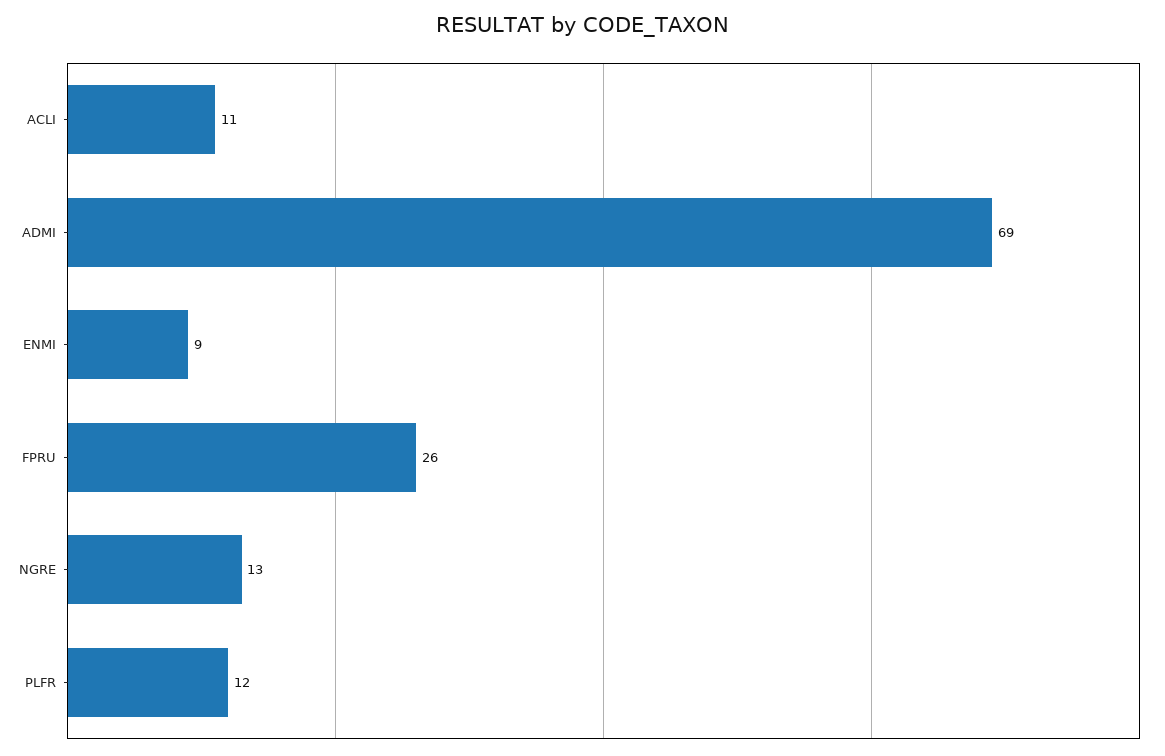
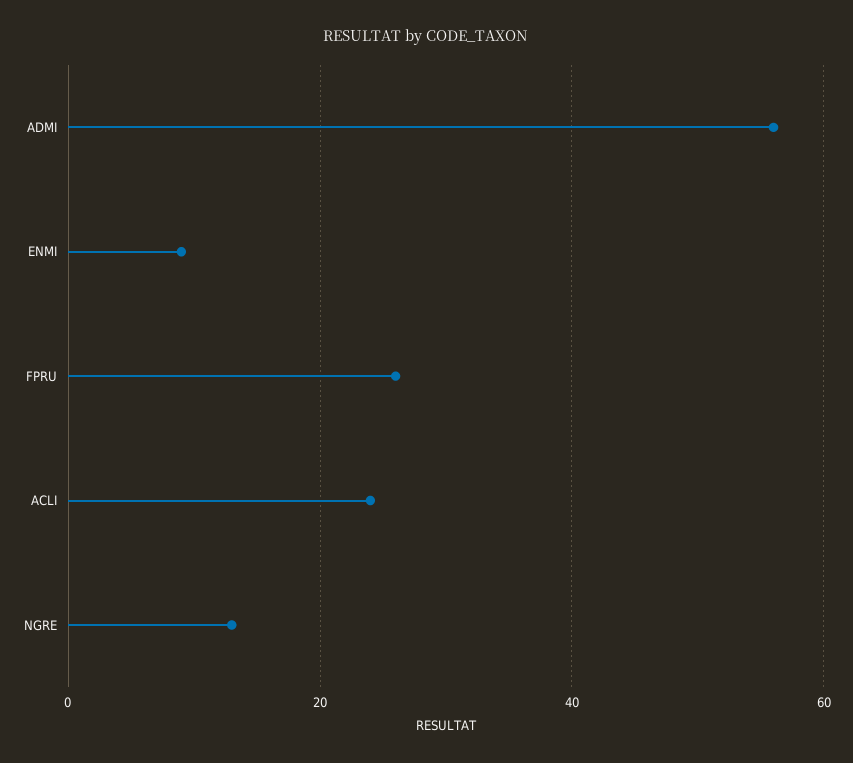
ACLI: 11 -> 25
ADMI: 69 -> 55
PLFR: 12 -> none

